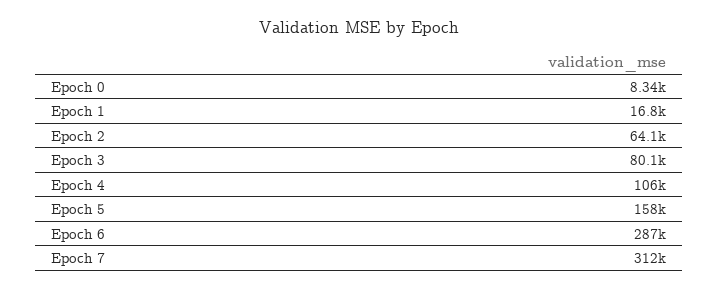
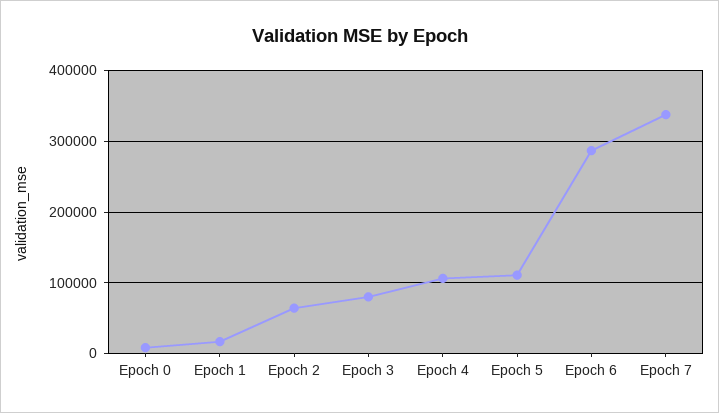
Epoch 5: 158000 -> 110000
Epoch 7: 312000 -> 340000

